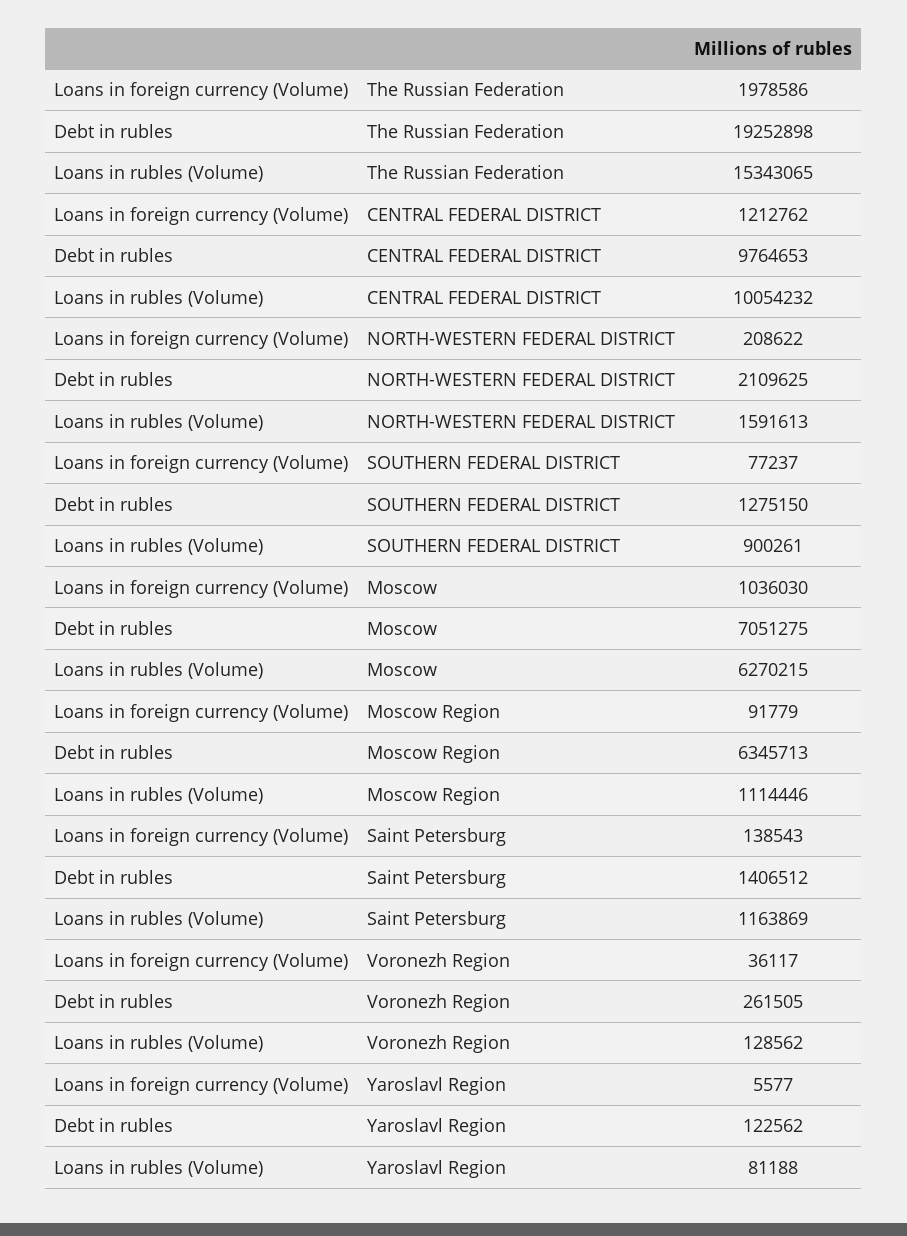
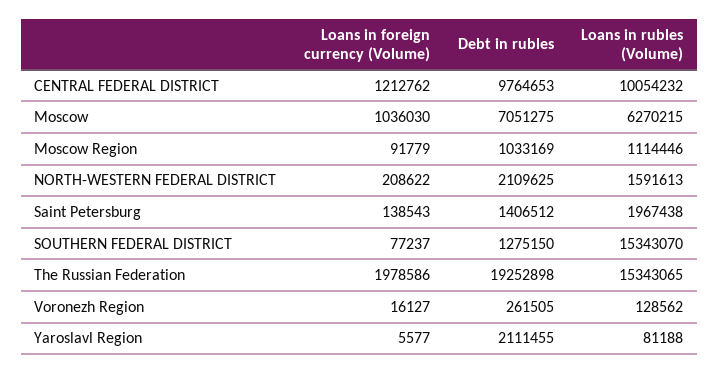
Loans in rubles (Volume), SOUTHERN FEDERAL DISTRICT: 900261 -> 15343070
Debt in rubles, Moscow Region: 6345713 -> 1033169
Loans in rubles (Volume), Saint Petersburg: 1163869 -> 1967438
Loans in foreign currency (Volume), Voronezh Region: 36117 -> 16127
Debt in rubles, Yaroslavl Region: 122562 -> 2111455

